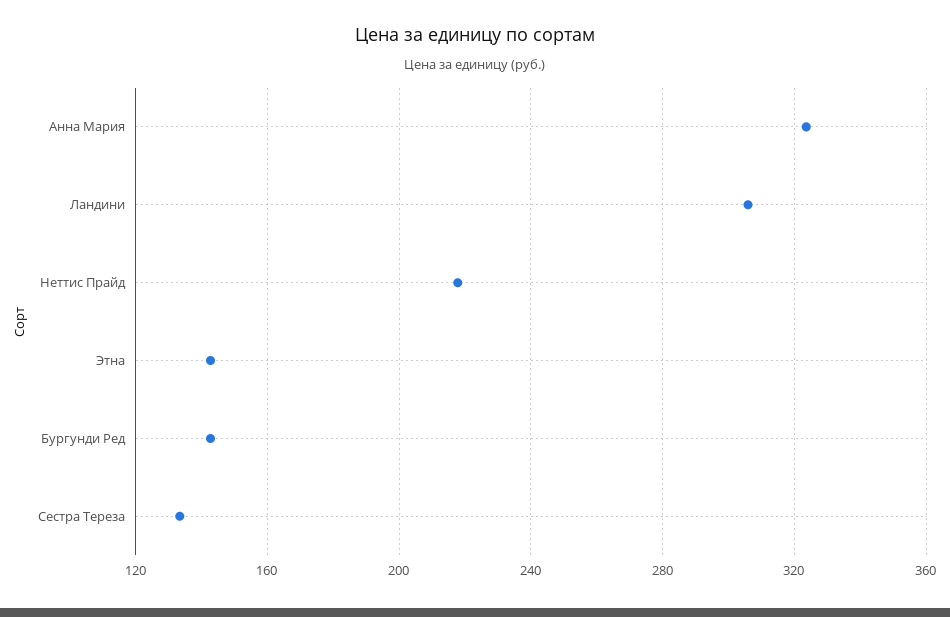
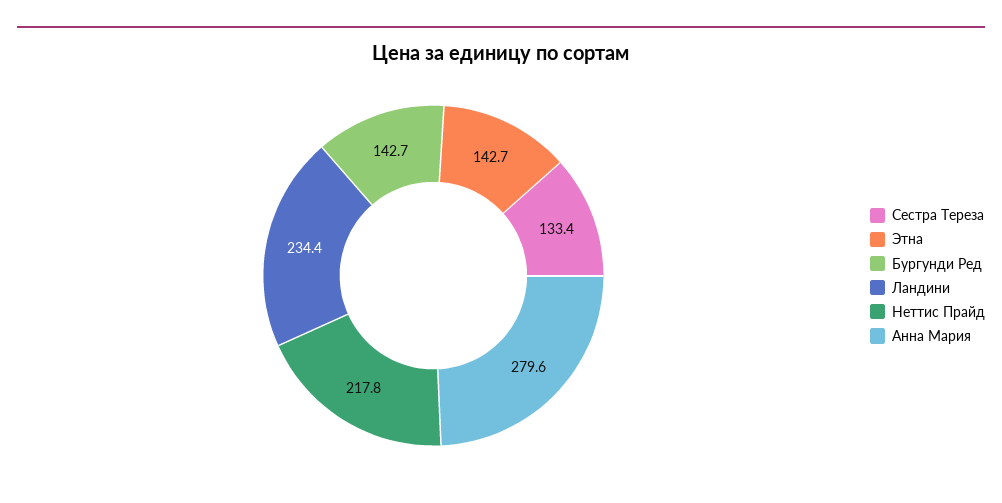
Анна Мария: 325 -> 279.6
Ландини: 305 -> 234.4

